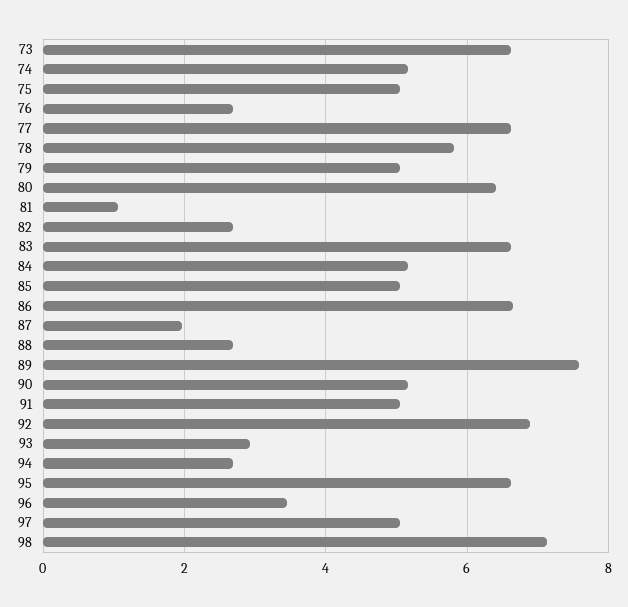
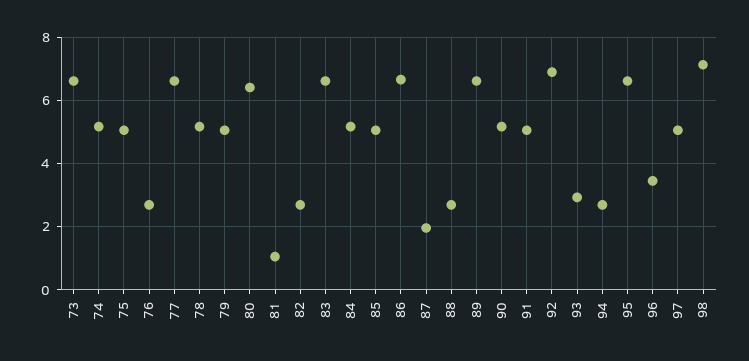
78: 5.8 -> 5.2
89: 7.6 -> 6.6

